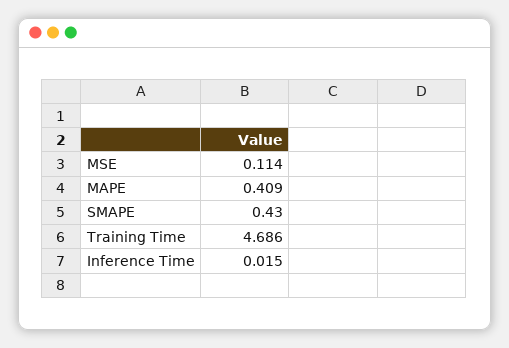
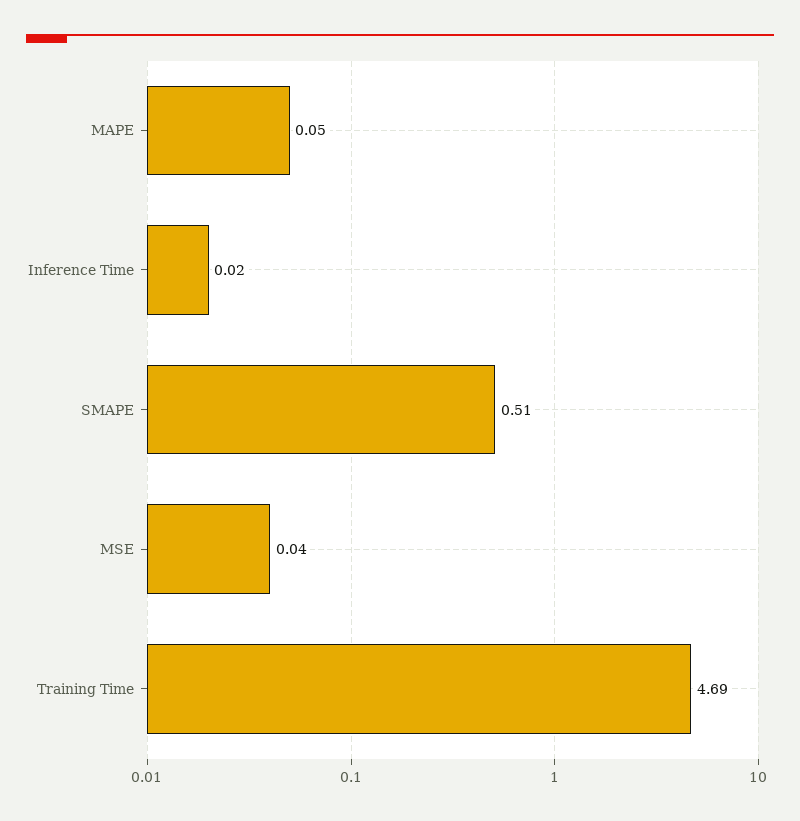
MSE: 0.114 -> 0.04
MAPE: 0.409 -> 0.05
SMAPE: 0.43 -> 0.51

